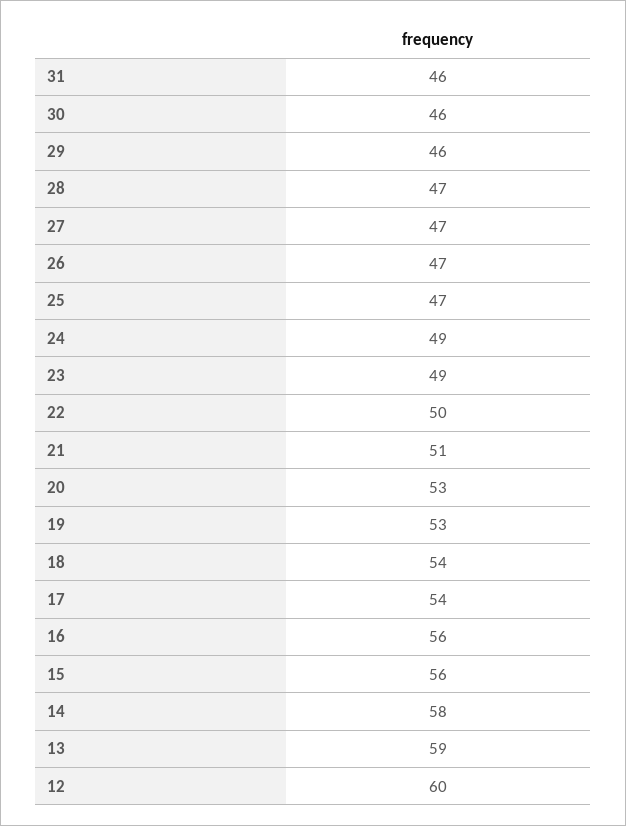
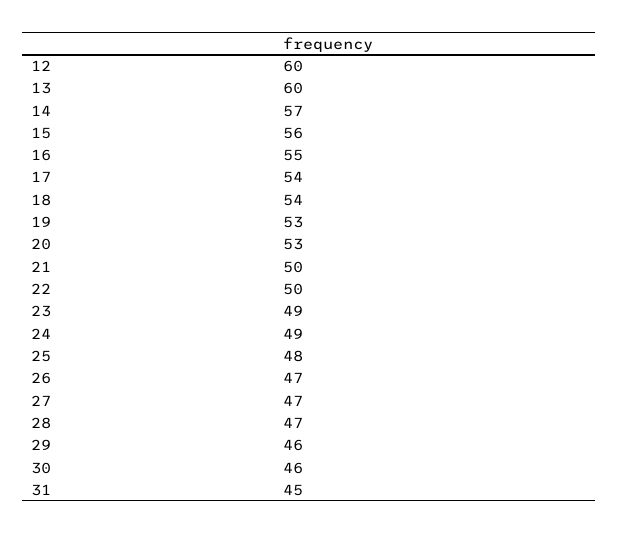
31: 46 -> 45
25: 47 -> 48
21: 51 -> 50
16: 56 -> 55
14: 58 -> 57
13: 59 -> 60

